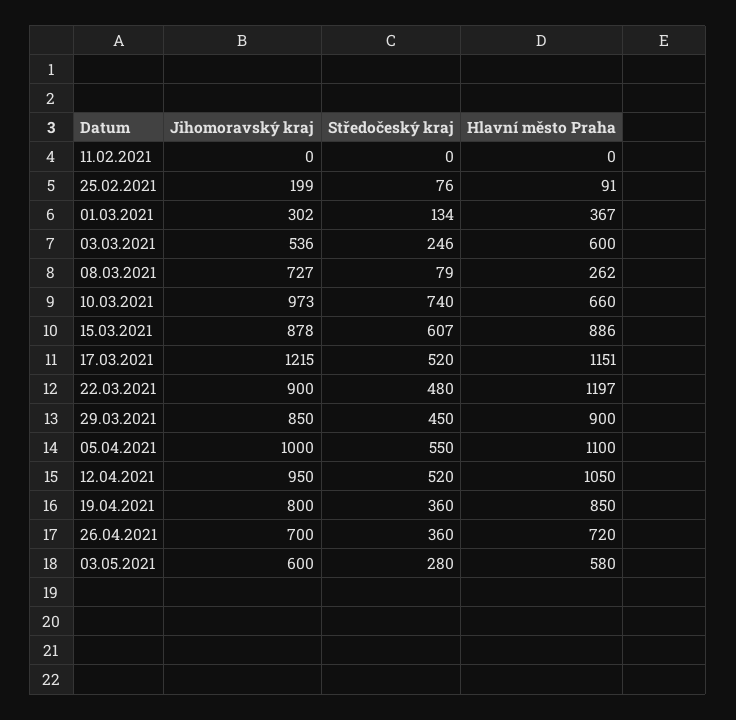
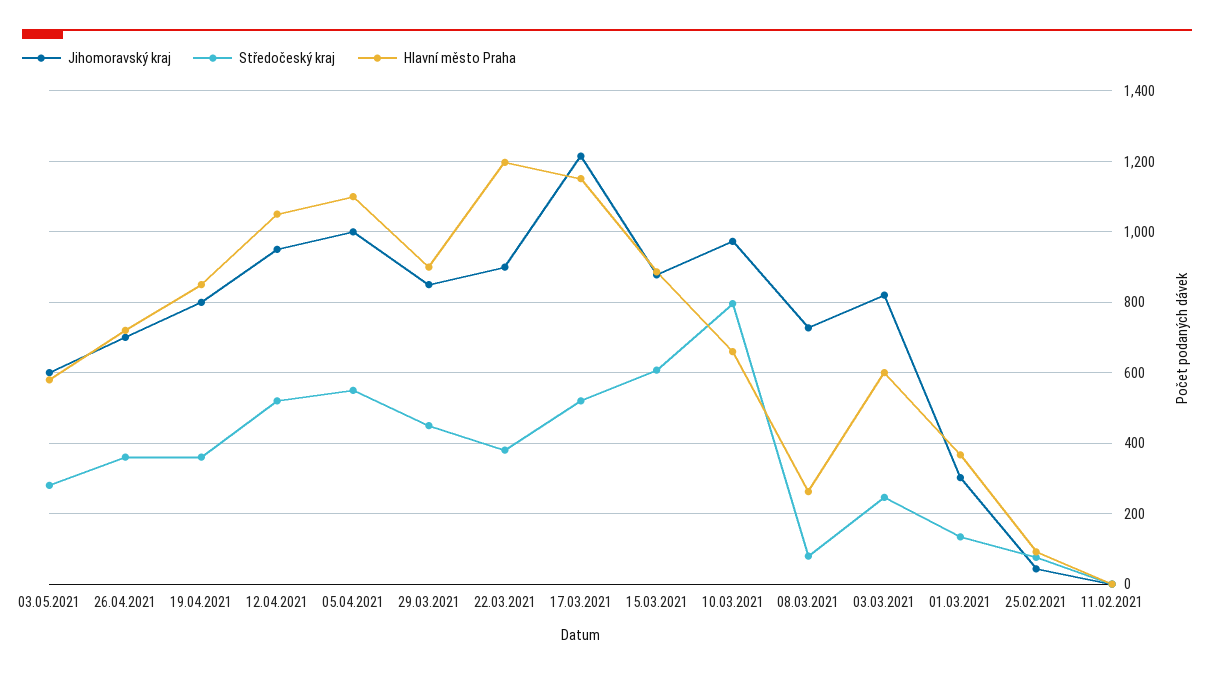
Jihomoravský kraj, 25.02.2021: 199 -> 40
Jihomoravský kraj, 03.03.2021: 536 -> 820
Středočeský kraj, 10.03.2021: 740 -> 800
Středočeský kraj, 22.03.2021: 480 -> 380

